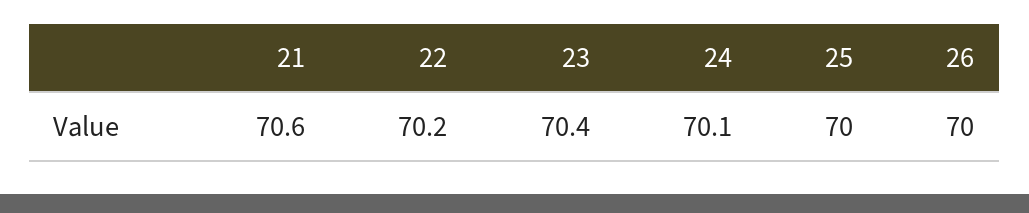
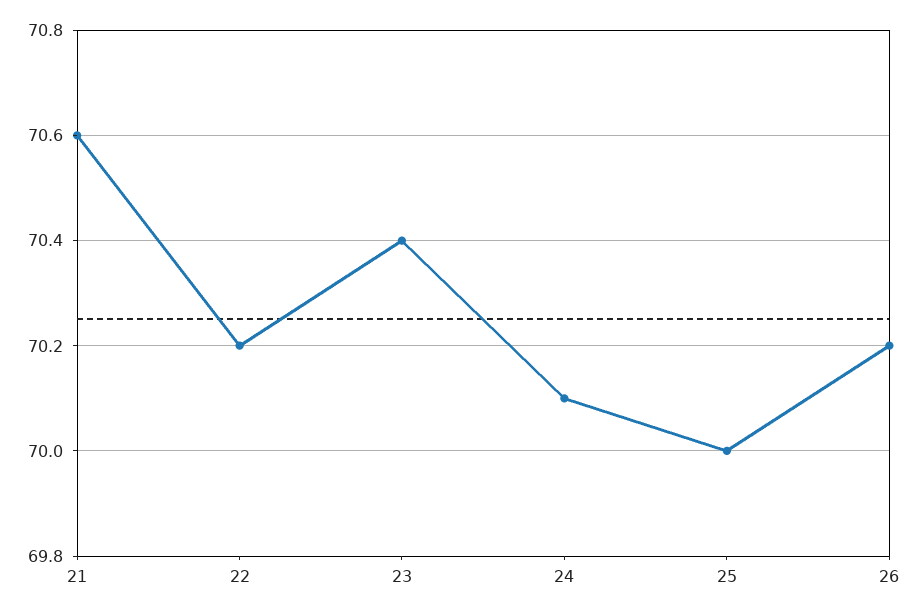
26: 70 -> 70.2

